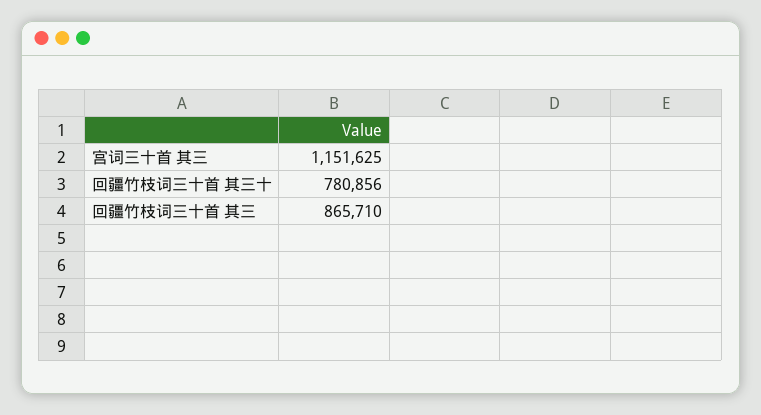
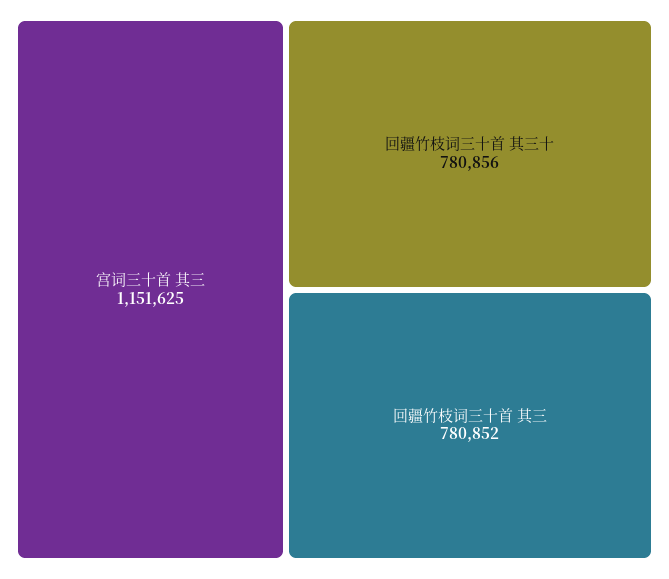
回疆竹枝词三十首 其三: 865710 -> 780852

